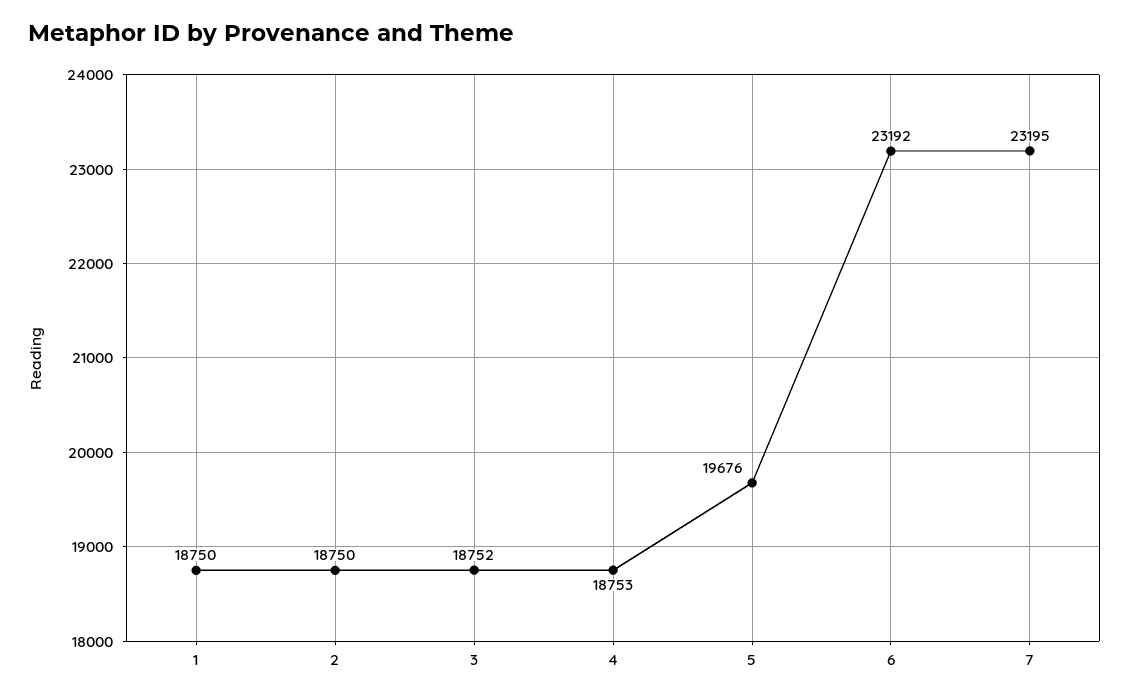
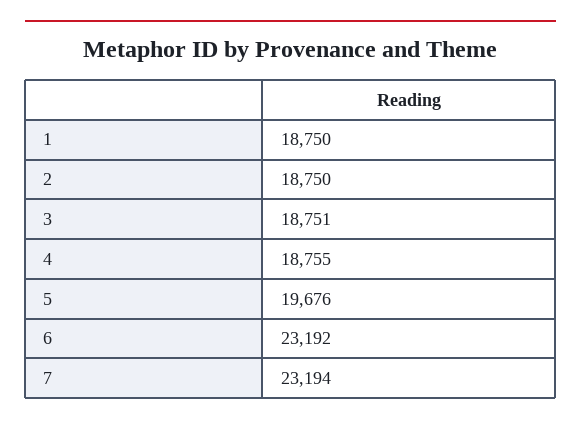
3: 18752 -> 18751
4: 18753 -> 18755
7: 23195 -> 23194

